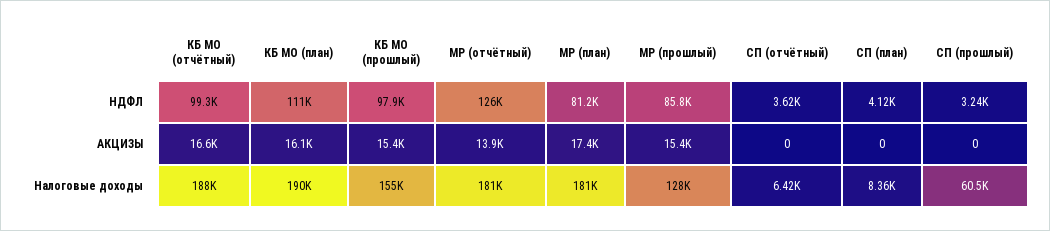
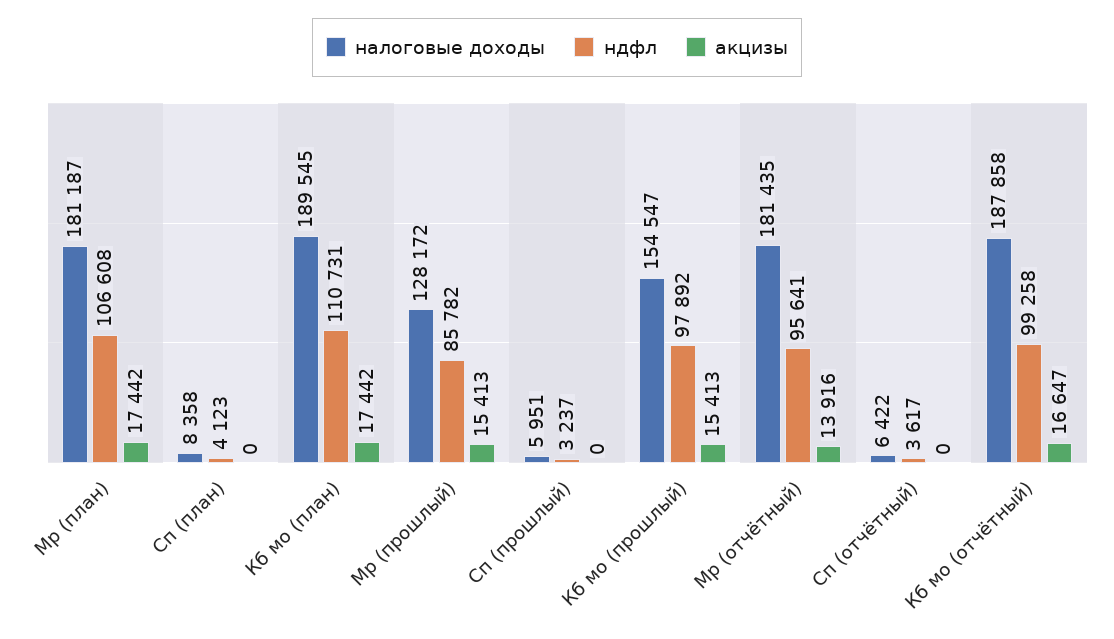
НДФЛ, МР (отчётный): 126000 -> 95641
НДФЛ, МР (план): 81200 -> 106608
АКЦИЗЫ, КБ МО (план): 16100 -> 17442
Налоговые доходы, СП (прошлый): 60500 -> 5951

